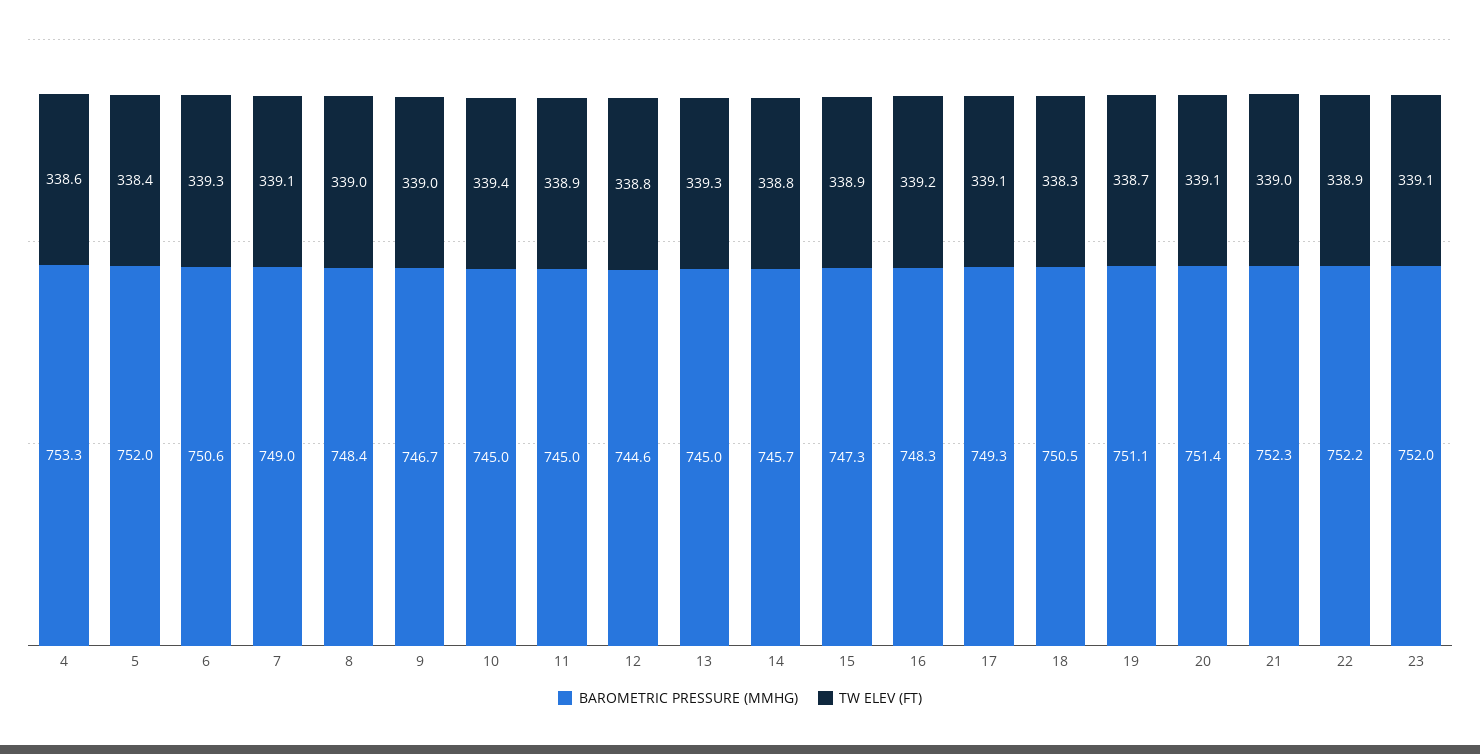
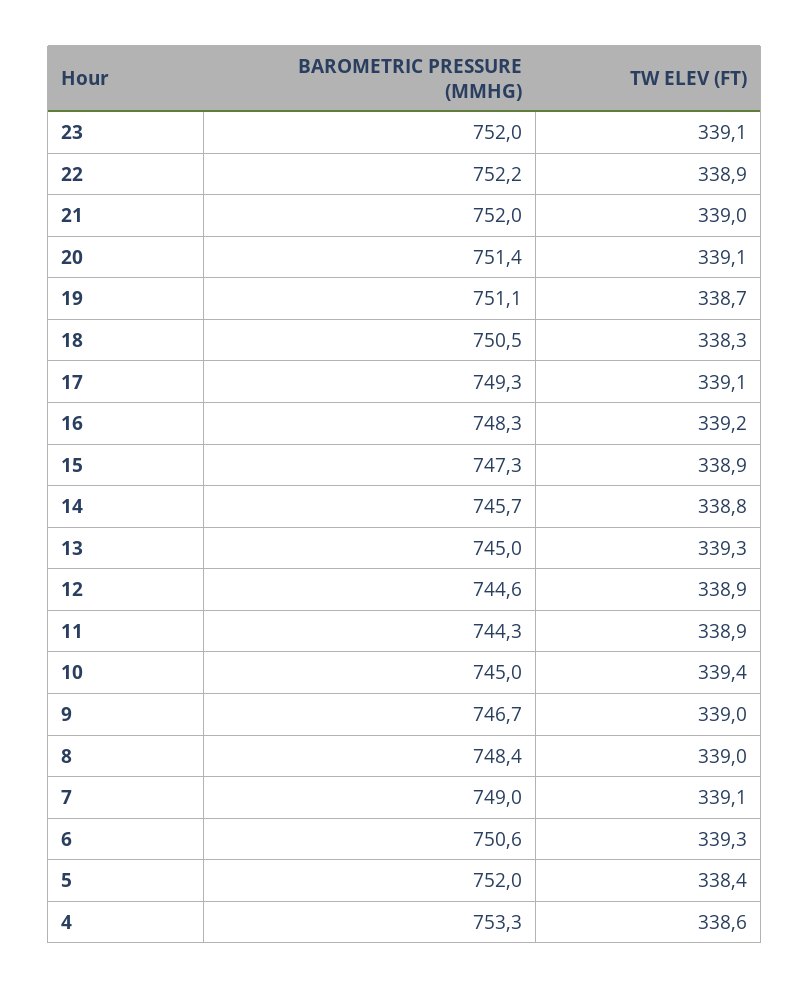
BAROMETRIC PRESSURE (MMHG), 11: 745 -> 744.3
TW ELEV (FT), 12: 338.8 -> 338.9
BAROMETRIC PRESSURE (MMHG), 21: 752.3 -> 752

